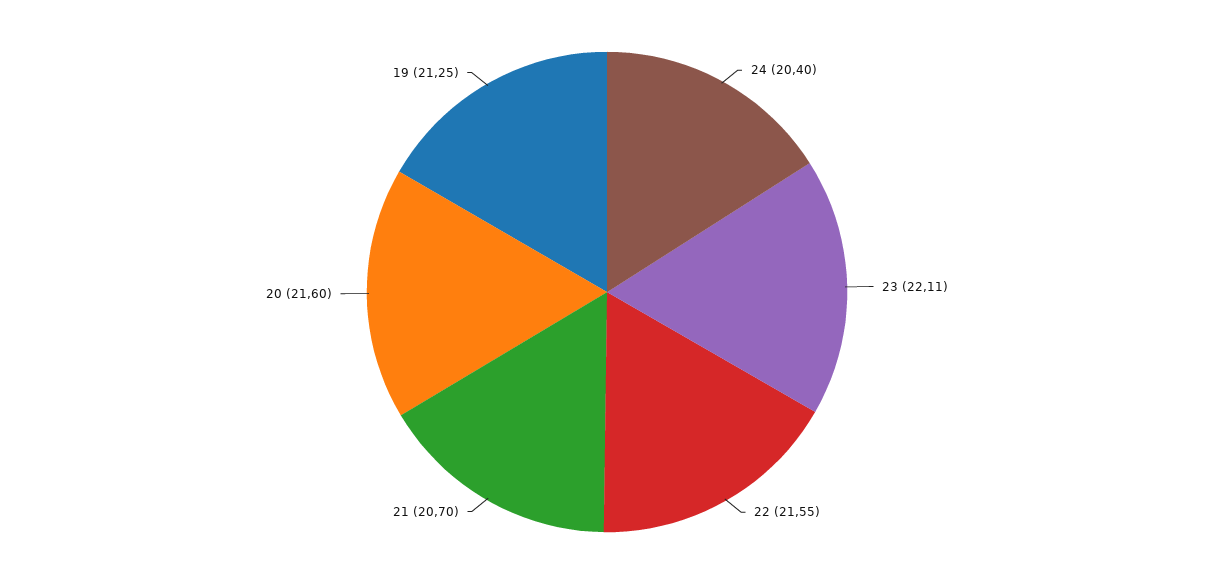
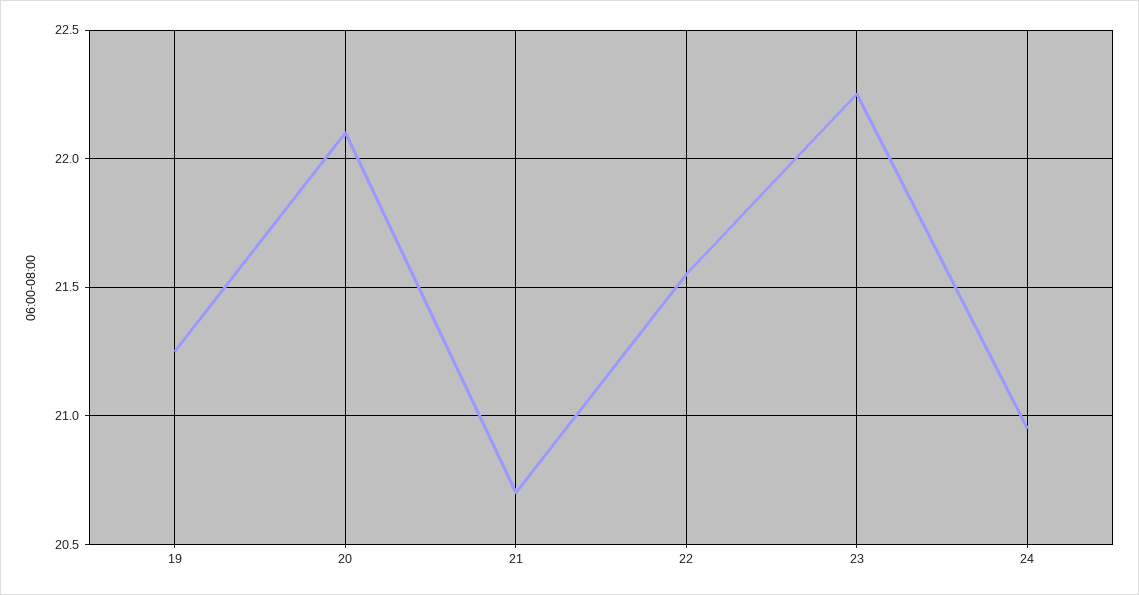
24: 20.4 -> 20.95
23: 22.11 -> 22.25
20: 21.6 -> 22.1

